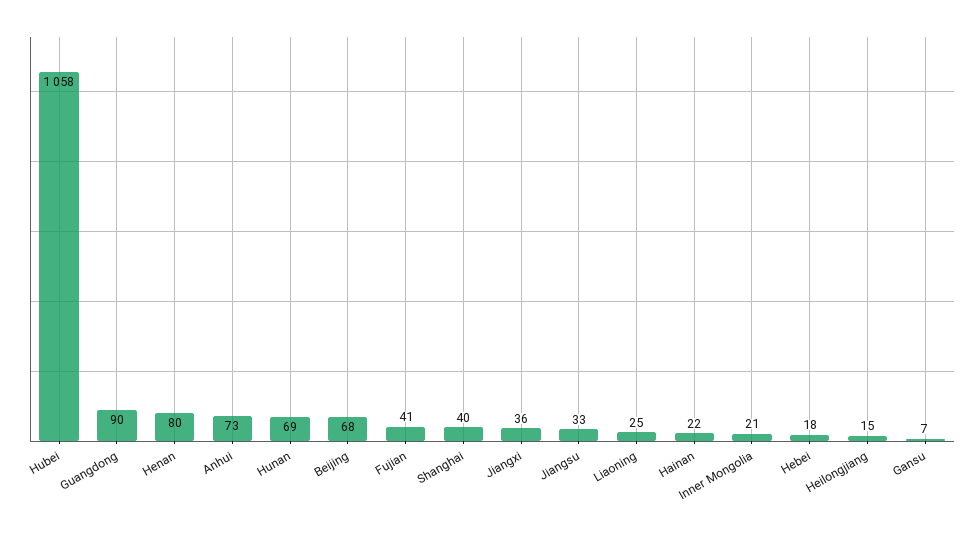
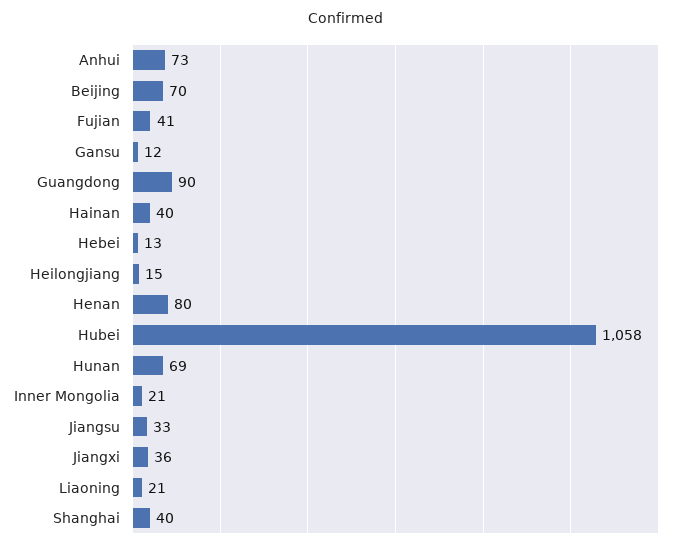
Beijing: 68 -> 70
Liaoning: 25 -> 21
Hainan: 22 -> 40
Hebei: 18 -> 13
Gansu: 7 -> 12

